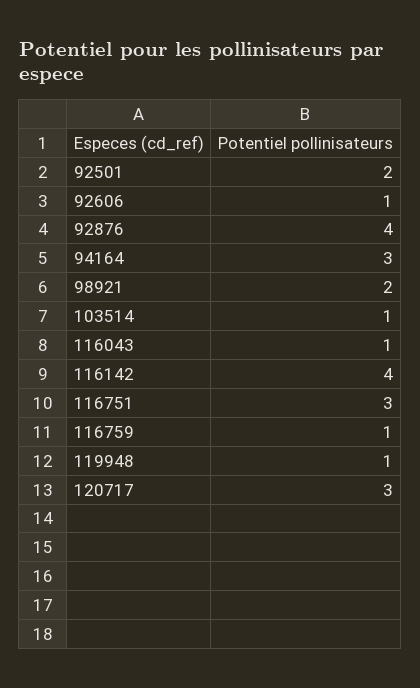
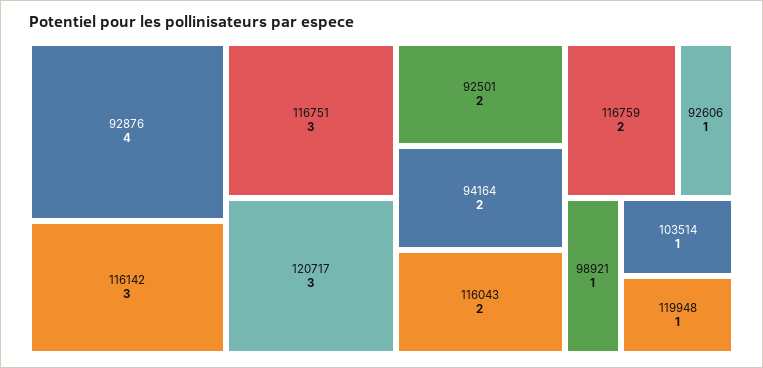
94164: 3 -> 2
98921: 2 -> 1
116043: 1 -> 2
116142: 4 -> 3
116759: 1 -> 2

